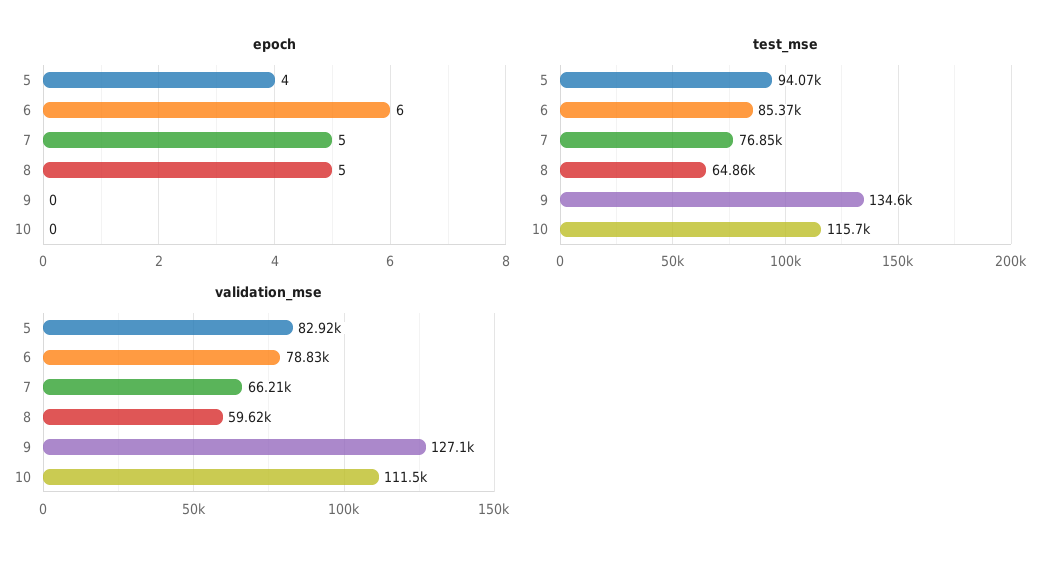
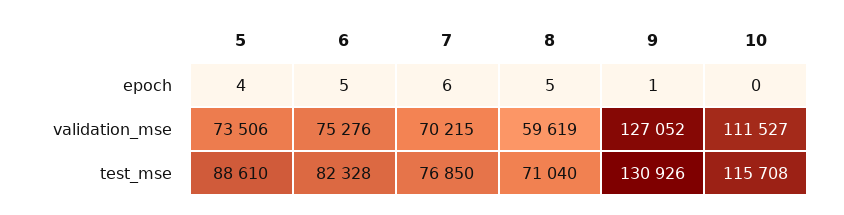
epoch, 6: 6 -> 5
epoch, 7: 5 -> 6
epoch, 9: 0 -> 1
test_mse, 5: 94070 -> 88610
test_mse, 6: 85370 -> 82328
test_mse, 8: 64860 -> 71040
test_mse, 9: 134600 -> 130926
validation_mse, 5: 82920 -> 73506
validation_mse, 6: 78830 -> 75276
validation_mse, 7: 66210 -> 70215

